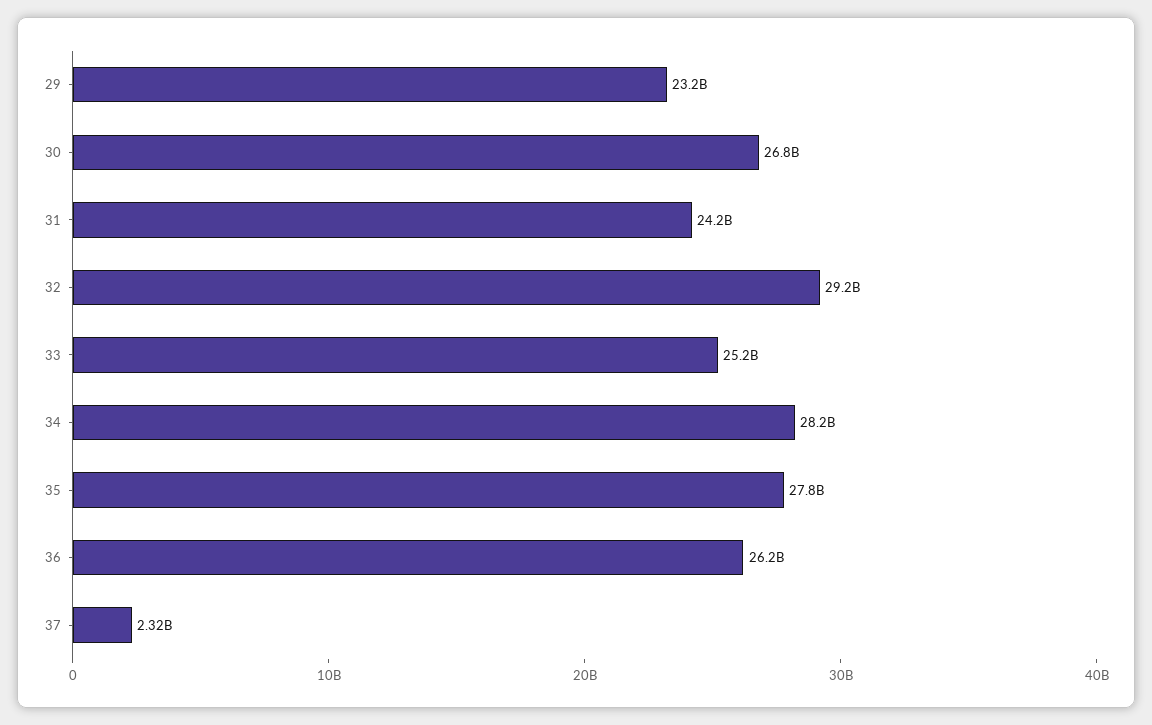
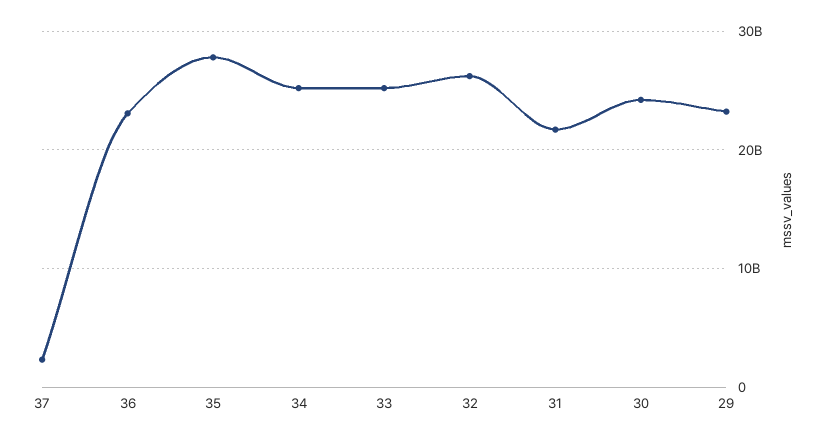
30: 26800000000 -> 24000000000
31: 24200000000 -> 22000000000
32: 29200000000 -> 26000000000
34: 28200000000 -> 25000000000
36: 26200000000 -> 23000000000

